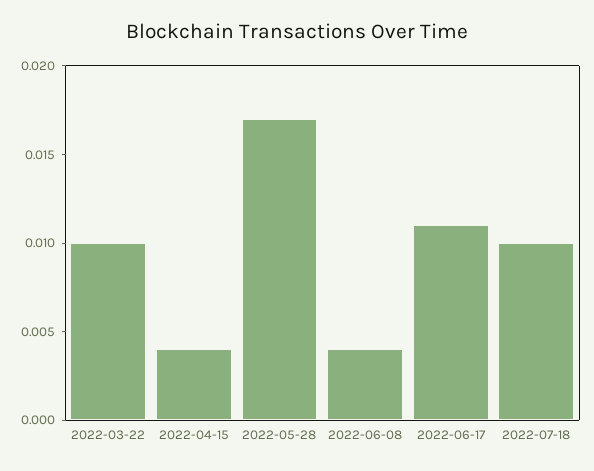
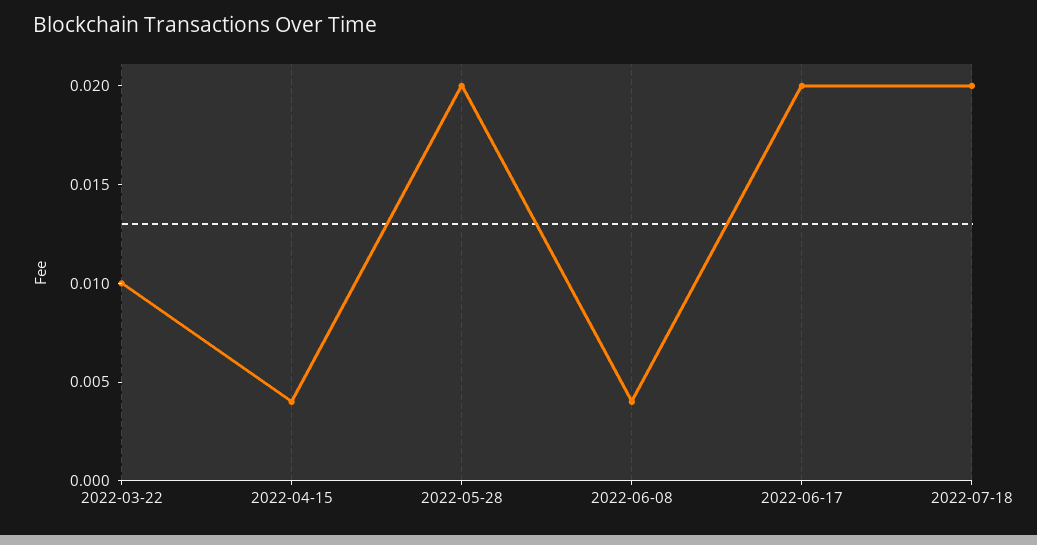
2022-05-28: 0.017 -> 0.02
2022-06-17: 0.011 -> 0.02
2022-07-18: 0.01 -> 0.02

